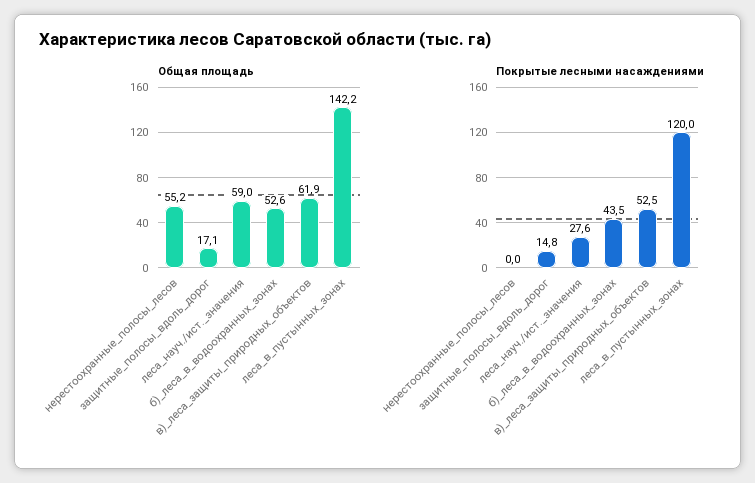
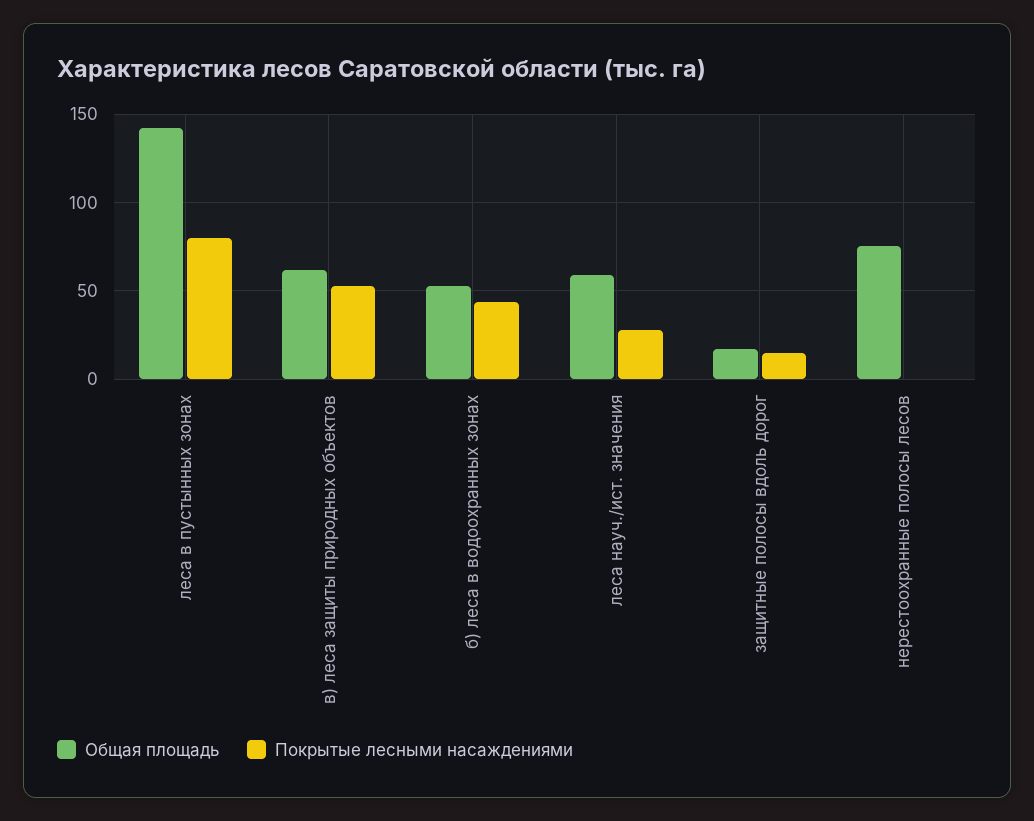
Общая площадь, нерестоохранные_полосы_лесов: 55.2 -> 75
Покрытые лесными насаждениями, леса_в_пустынных_зонах: 120 -> 80

